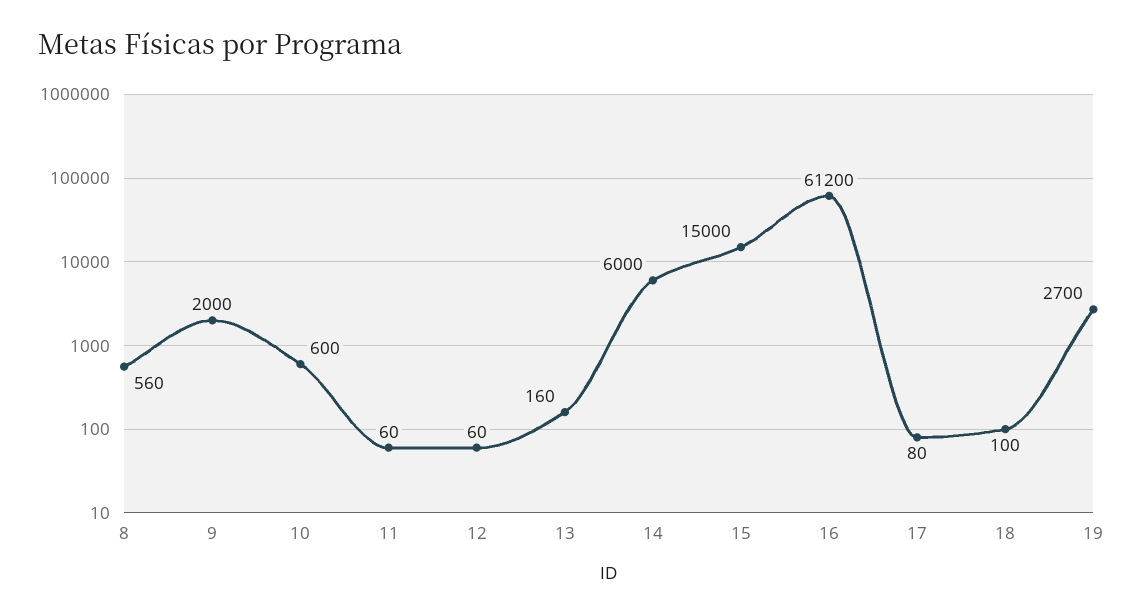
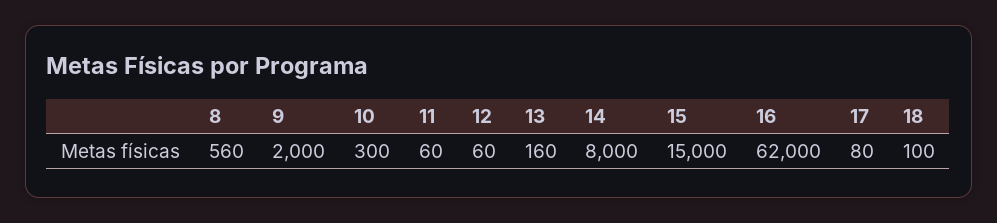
10: 600 -> 300
14: 6000 -> 8000
16: 61200 -> 62000
19: 2700 -> none

